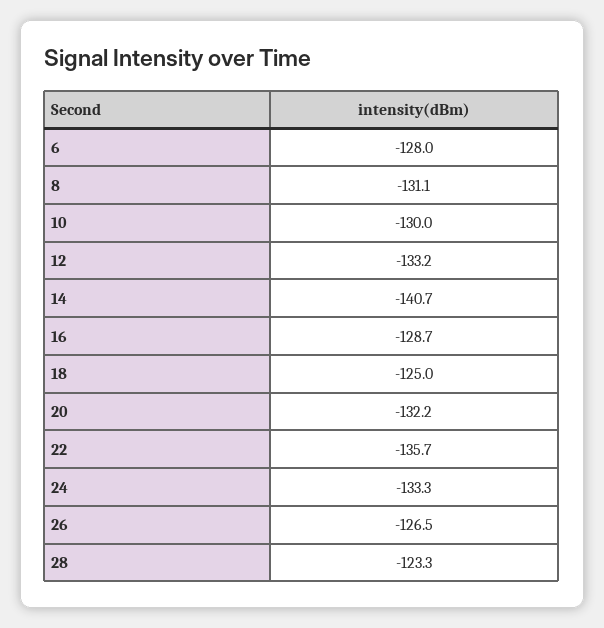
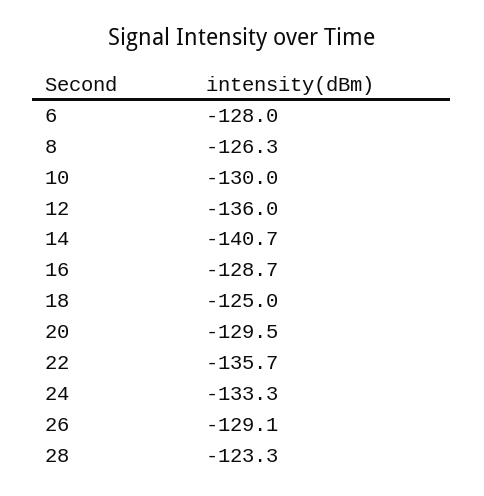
8: -131.1 -> -126.3
12: -133.2 -> -136
20: -132.2 -> -129.5
26: -126.5 -> -129.1

